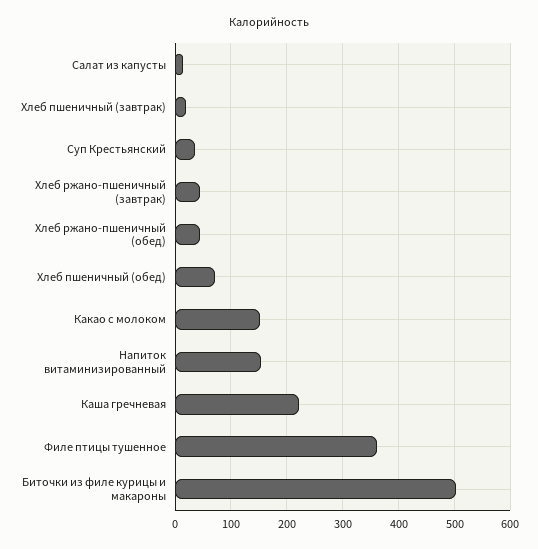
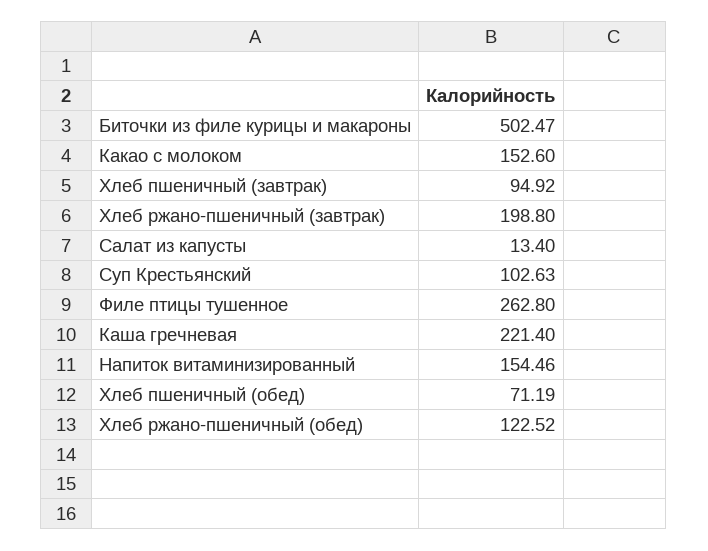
Хлеб пшеничный (завтрак): 20 -> 94.92
Суп Крестьянский: 40 -> 102.63
Хлеб ржано-пшеничный (завтрак): 40 -> 198.8
Хлеб ржано-пшеничный (обед): 40 -> 122.52
Филе птицы тушенное: 360 -> 262.8

